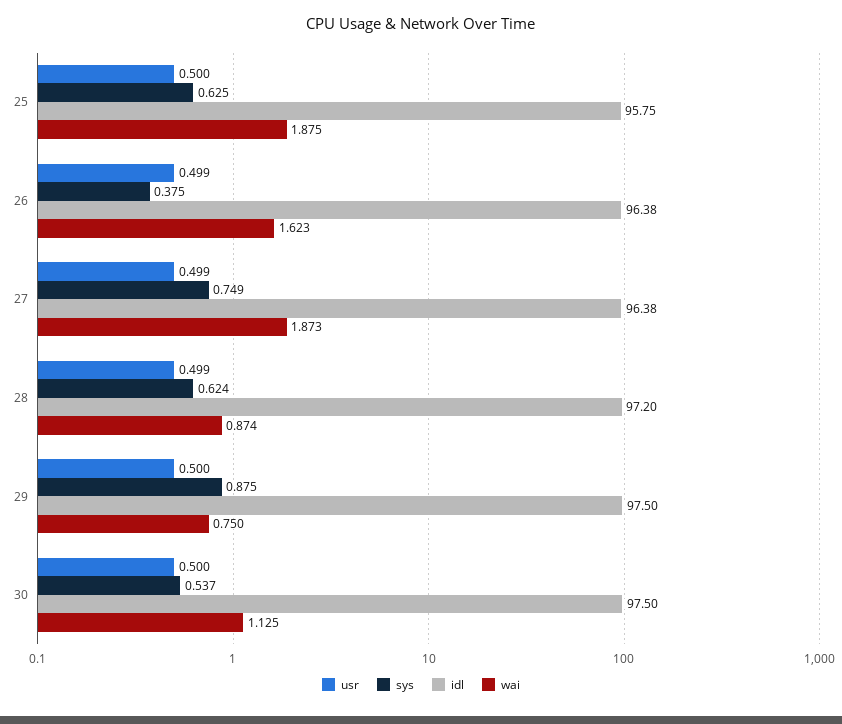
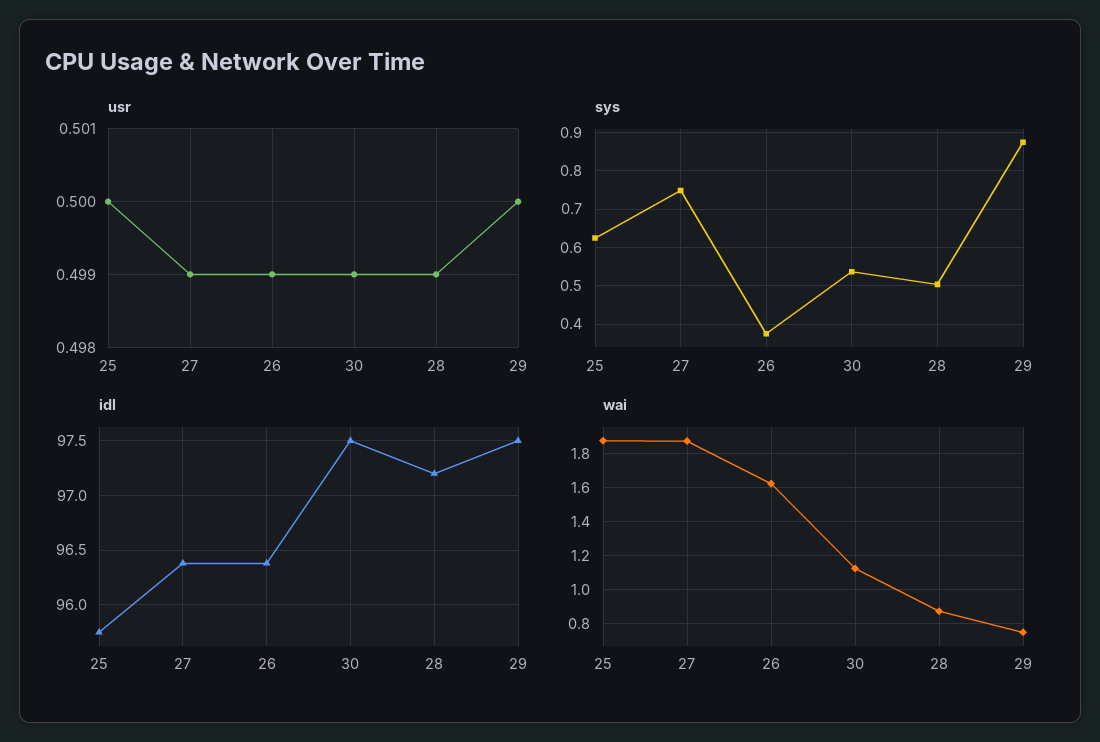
sys, 28: 0.624 -> 0.5
usr, 30: 0.5 -> 0.499

